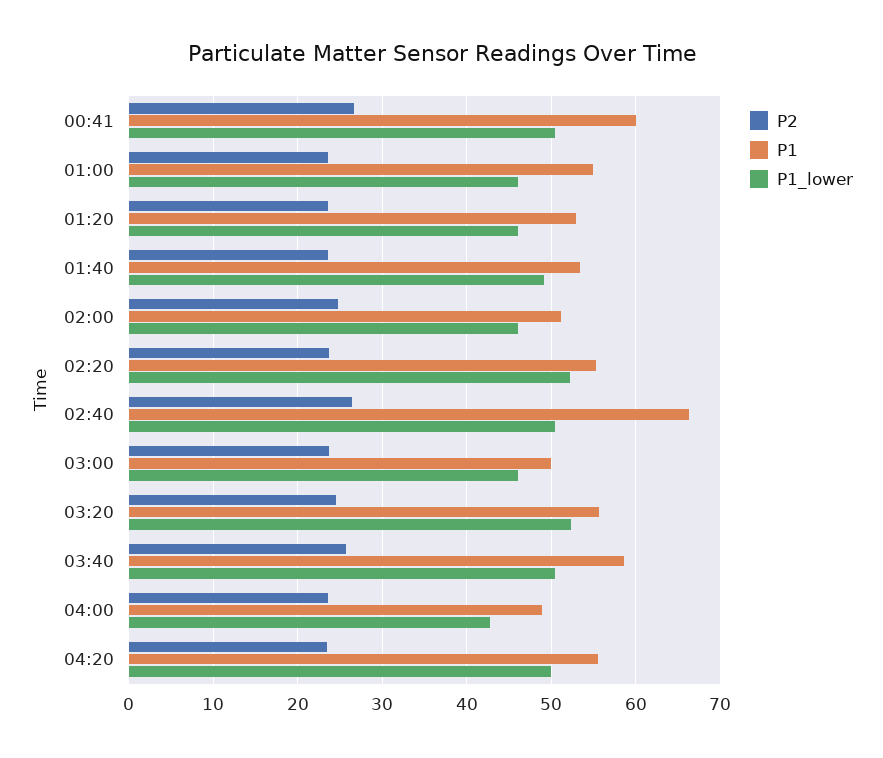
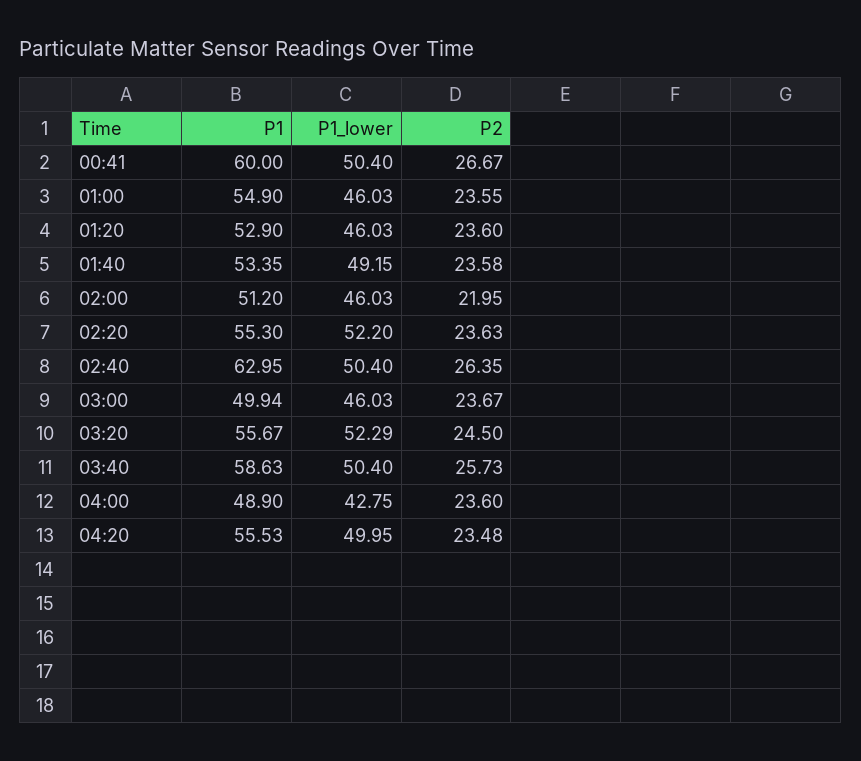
P2, 02:00: 25 -> 21.95
P1, 02:40: 66 -> 62.95

